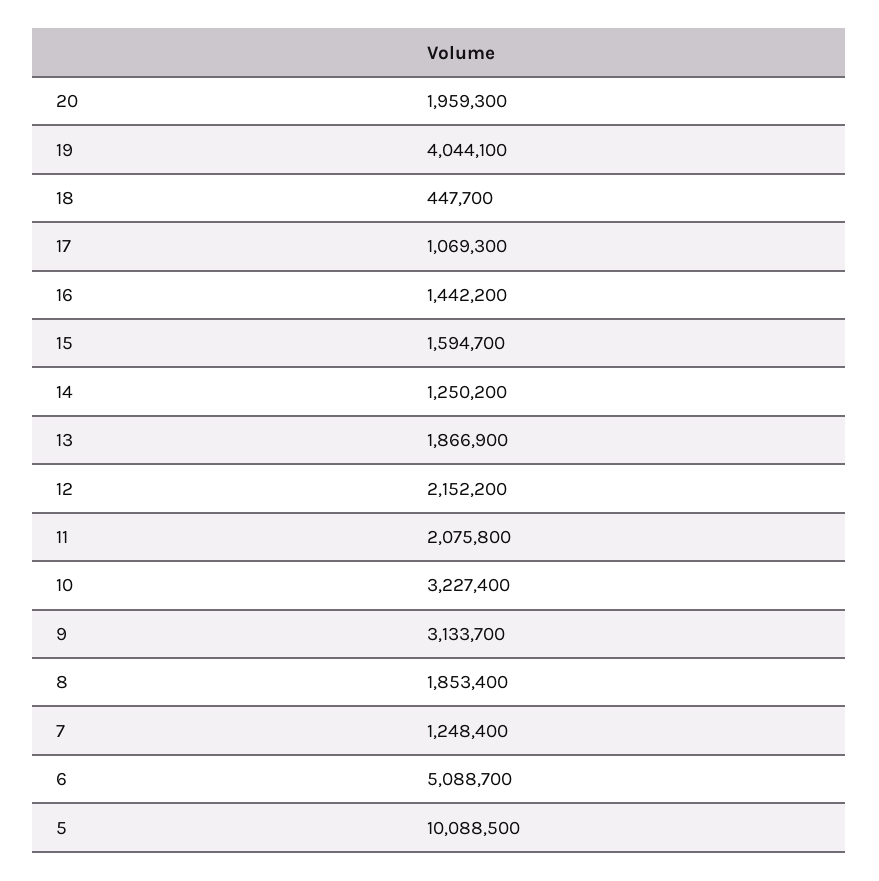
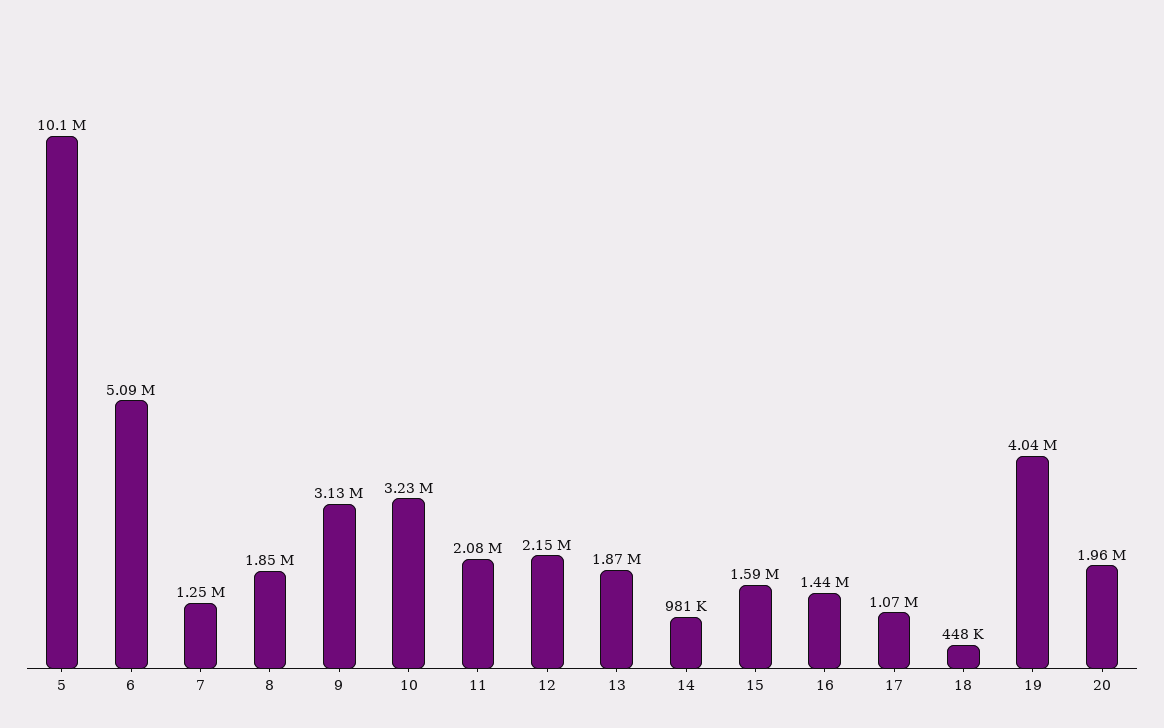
14: 1250200 -> 981000

